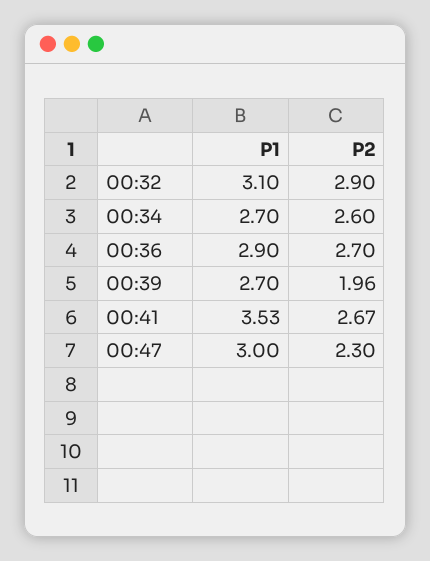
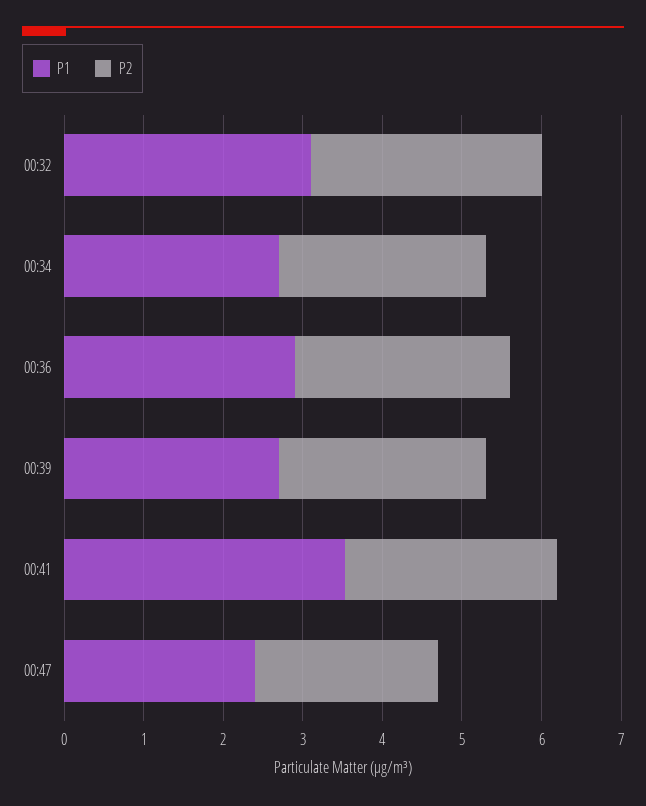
P2, 00:39: 1.96 -> 2.6
P1, 00:47: 3 -> 2.4

